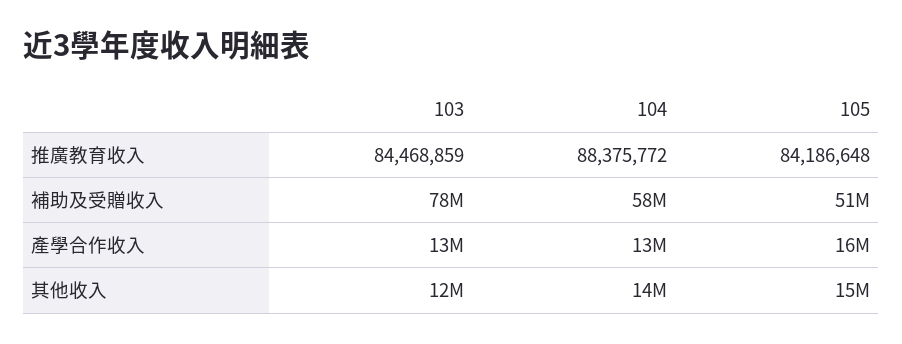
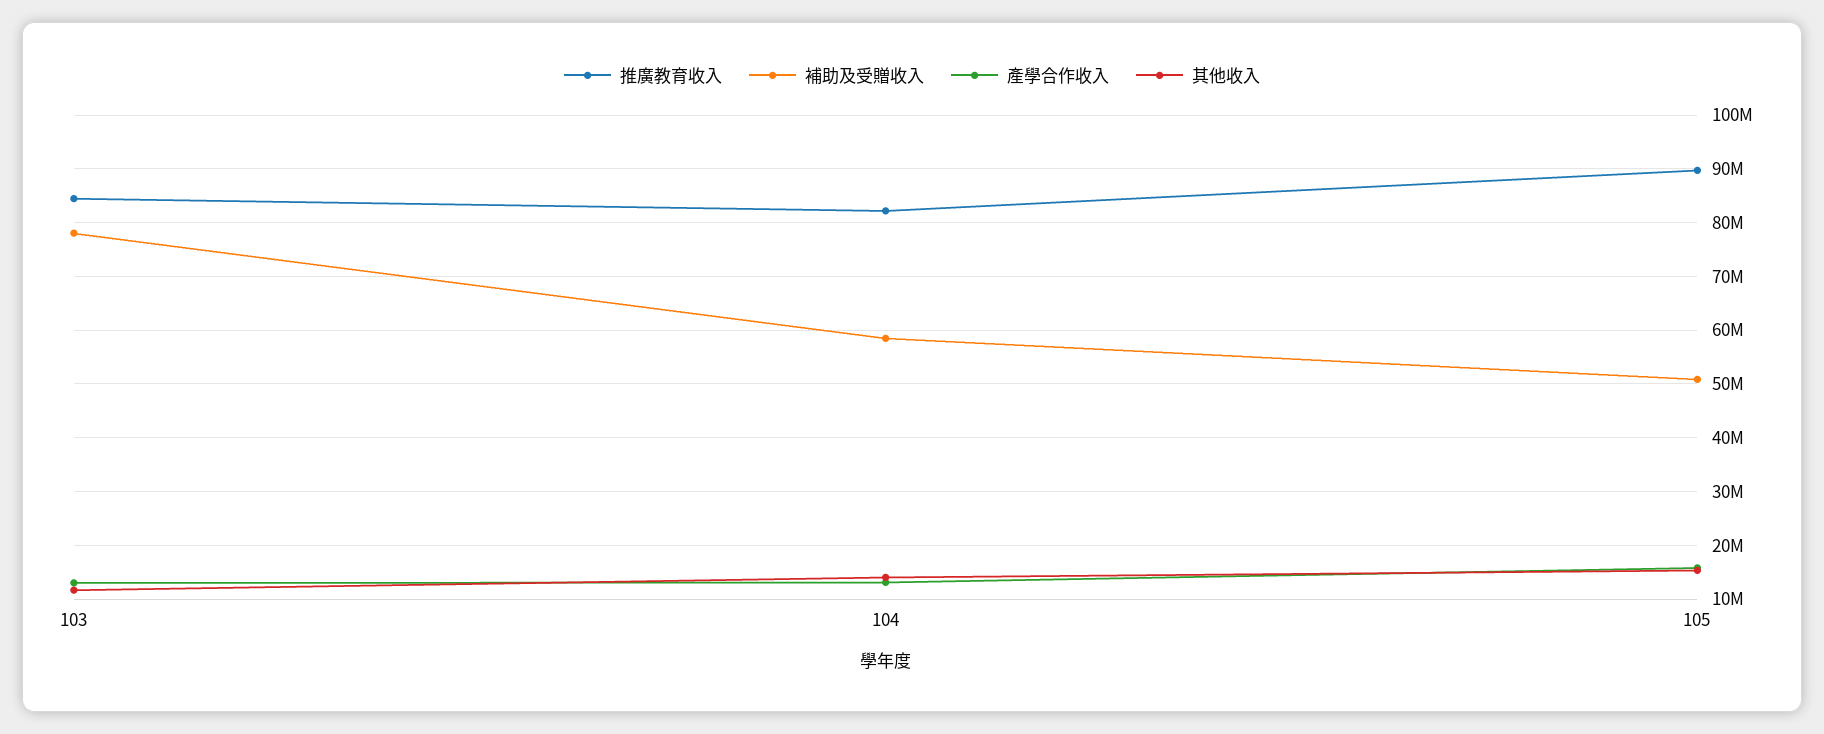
推廣教育收入, 104: 88375772 -> 82000000
推廣教育收入, 105: 84186648 -> 90000000

